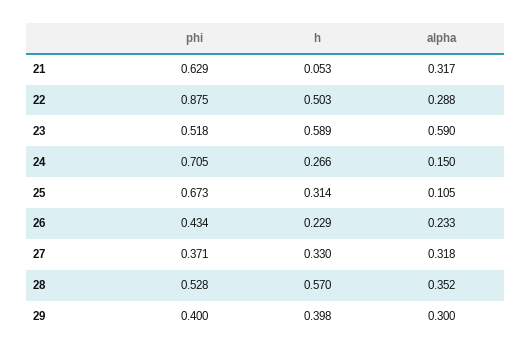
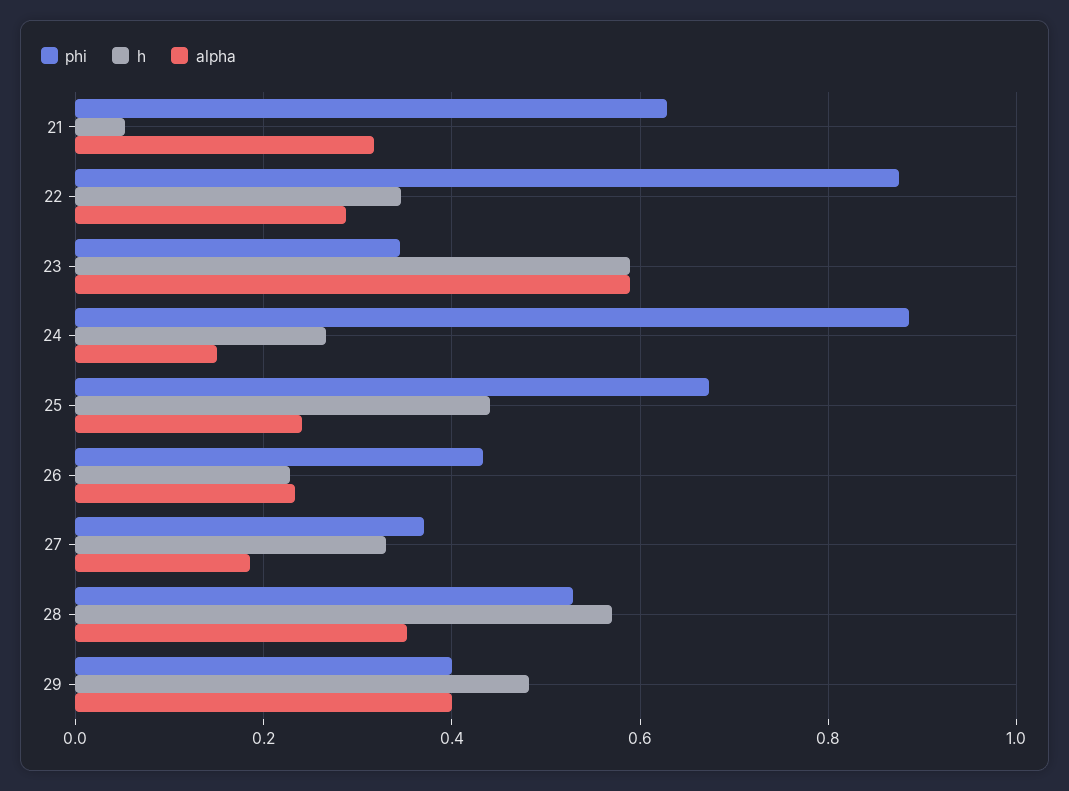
h, 22: 0.503 -> 0.34
phi, 23: 0.518 -> 0.34
phi, 24: 0.705 -> 0.88
h, 25: 0.314 -> 0.44
alpha, 25: 0.105 -> 0.24
alpha, 27: 0.318 -> 0.18
h, 29: 0.398 -> 0.48
alpha, 29: 0.3 -> 0.4

